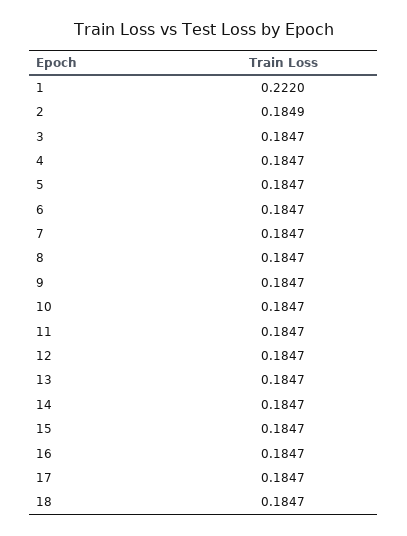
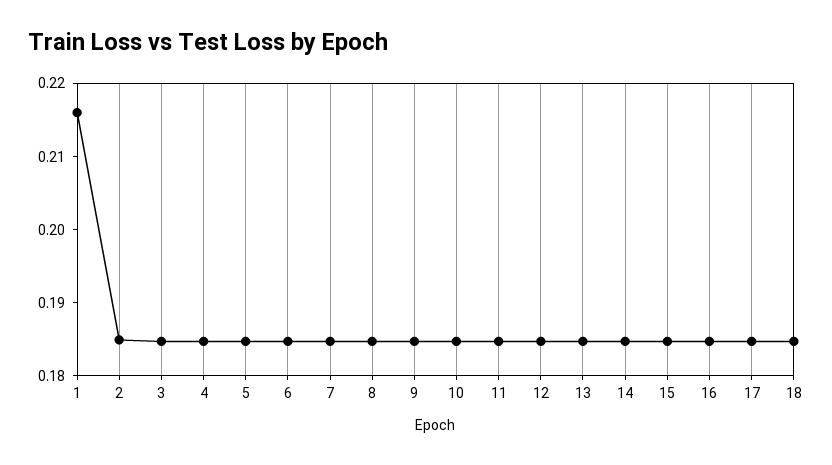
1: 0.222 -> 0.216

